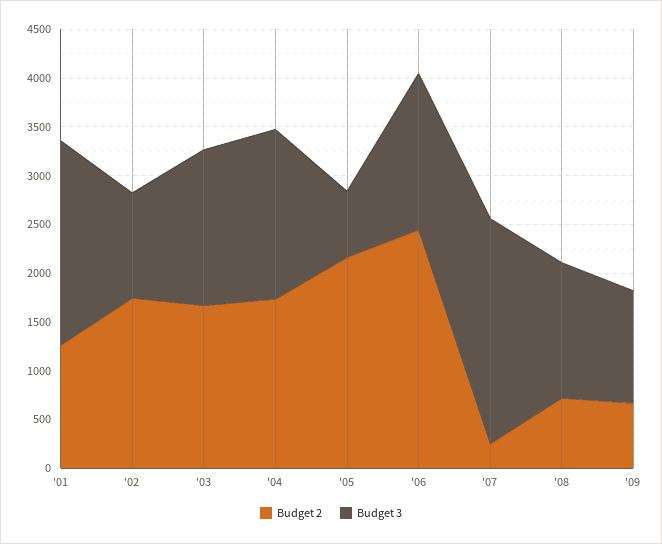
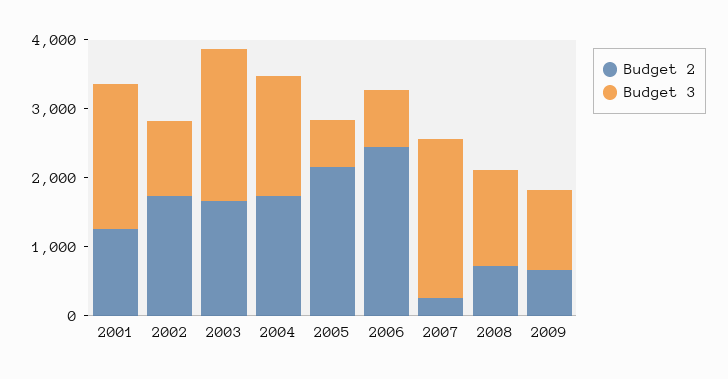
Budget 3, '03: 1600 -> 2200
Budget 3, '06: 1600 -> 800

